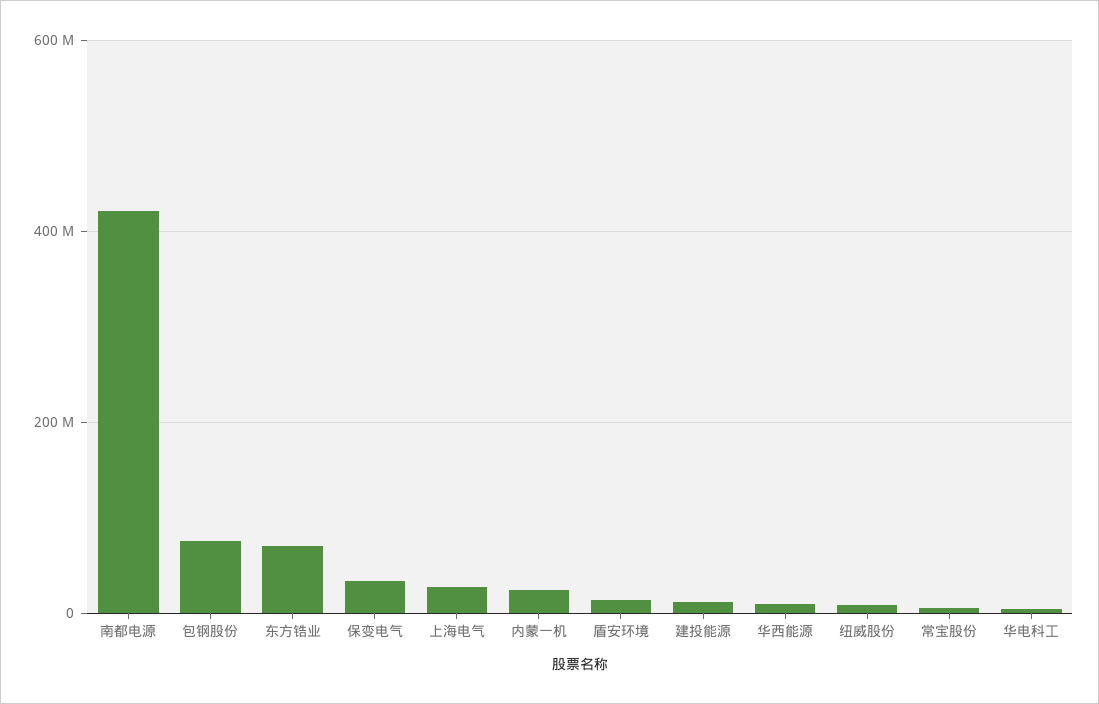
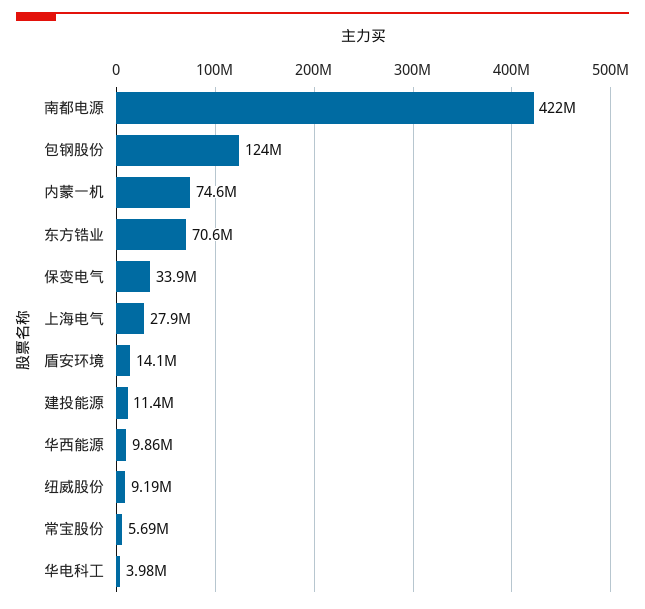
包钢股份: 80000000 -> 124000000
内蒙一机: 20000000 -> 74600000

